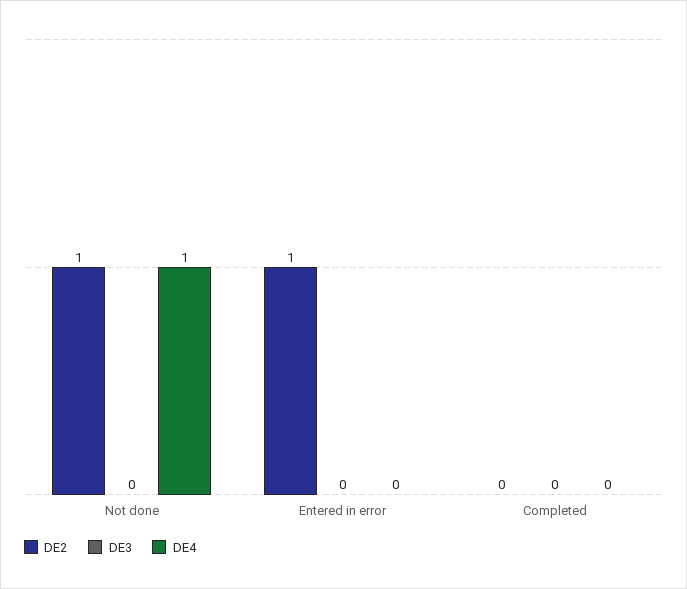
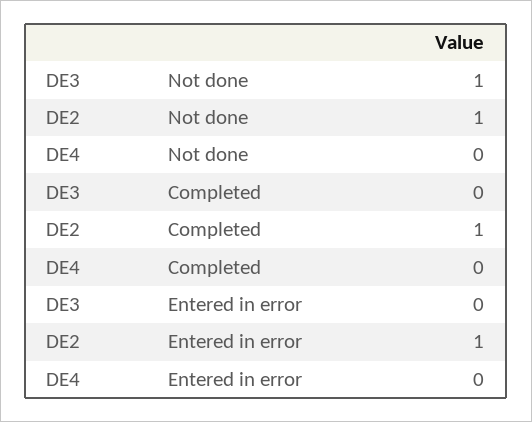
DE3, Not done: 0 -> 1
DE4, Not done: 1 -> 0
DE2, Completed: 0 -> 1

